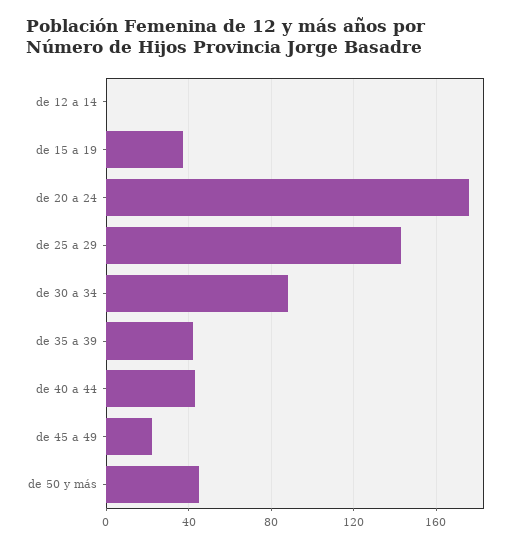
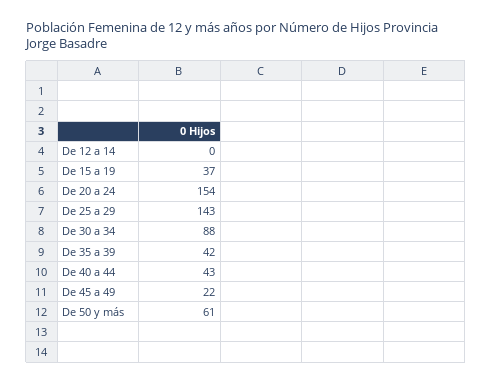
de 20 a 24: 175 -> 154
de 50 y más: 45 -> 61

